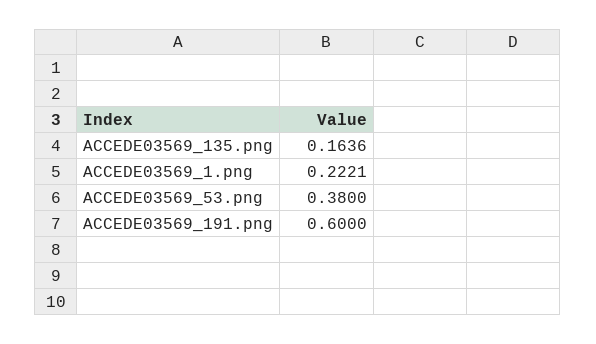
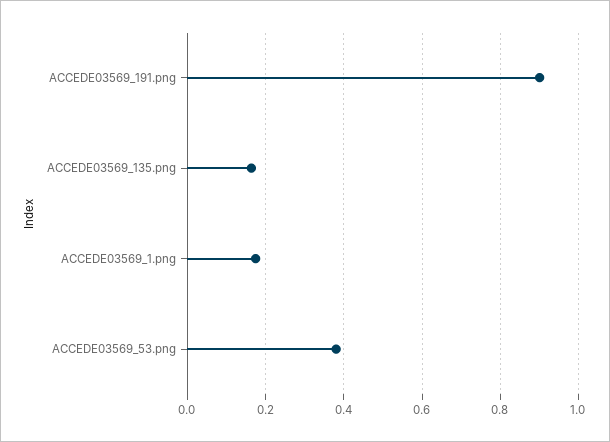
ACCEDE03569_1.png: 0.2221 -> 0.18
ACCEDE03569_191.png: 0.6 -> 0.9

